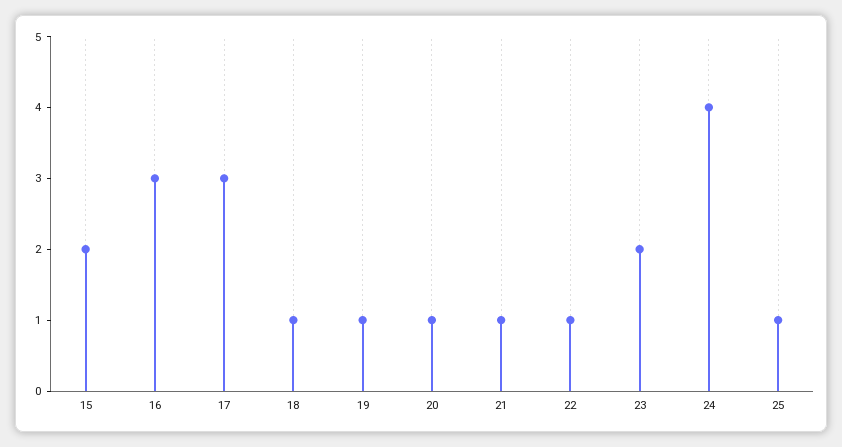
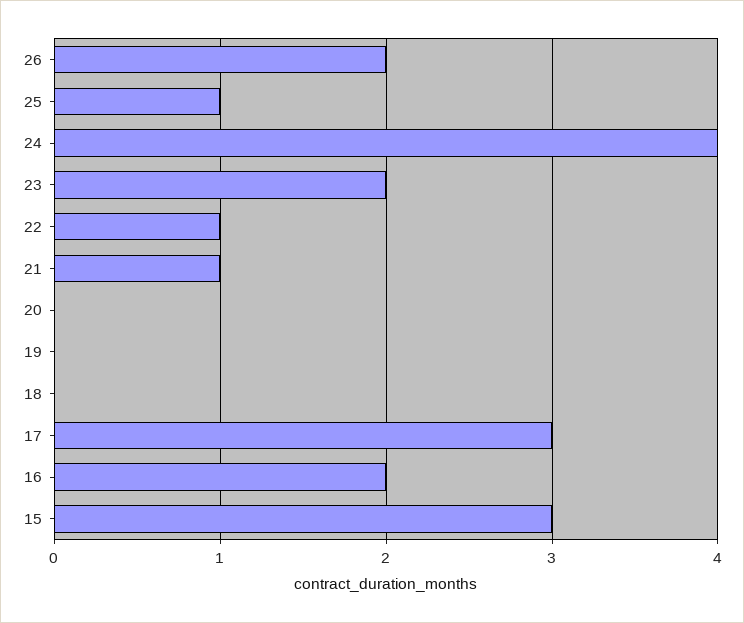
15: 2 -> 3
16: 3 -> 2
18: 1 -> 0
19: 1 -> 0
20: 1 -> 0
26: none -> 2

